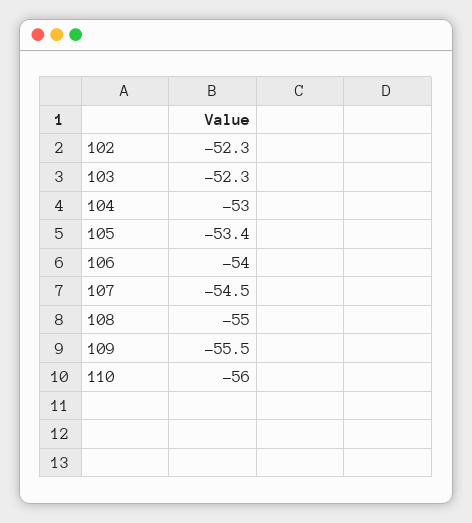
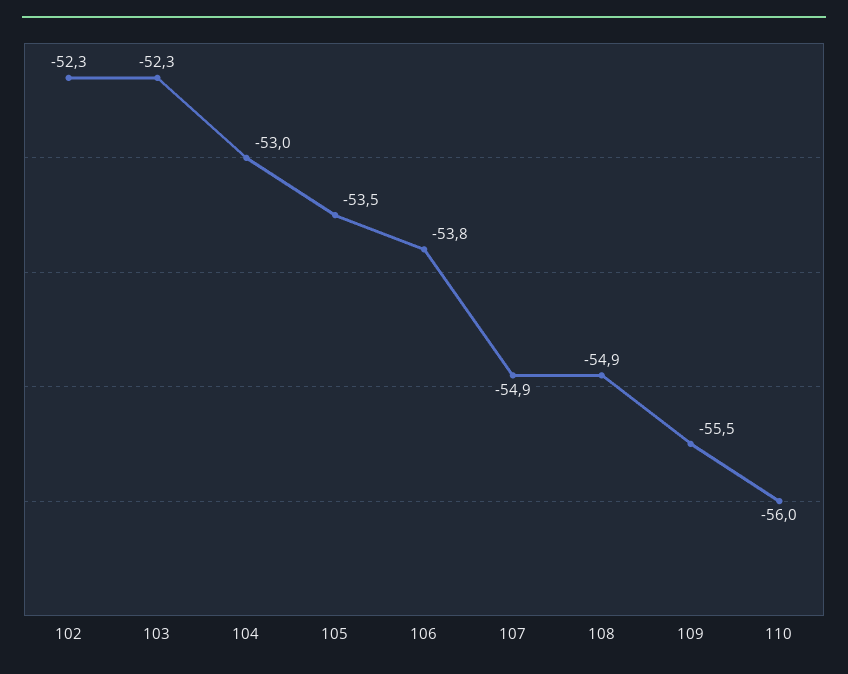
105: -53.4 -> -53.5
106: -54 -> -53.8
107: -54.5 -> -54.9
108: -55 -> -54.9

